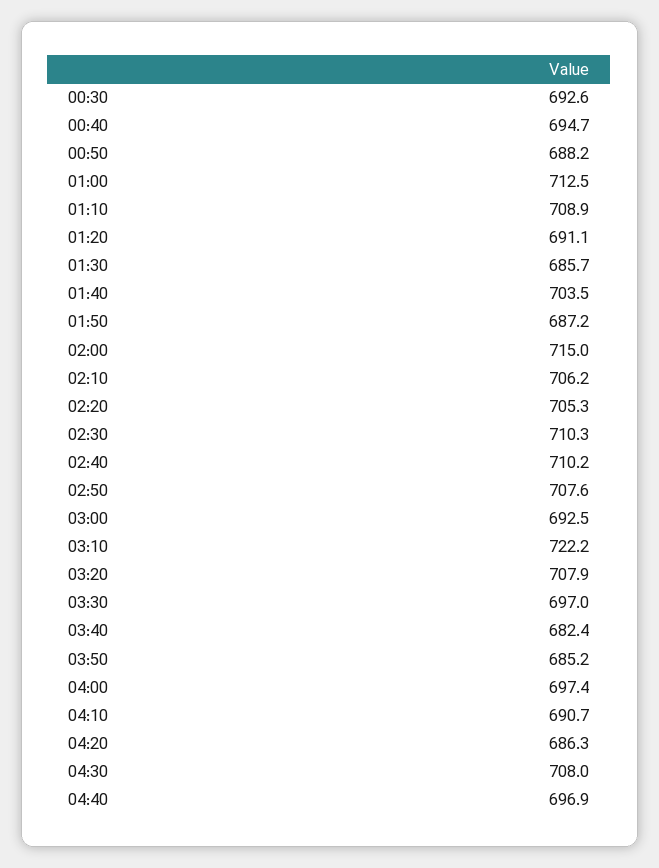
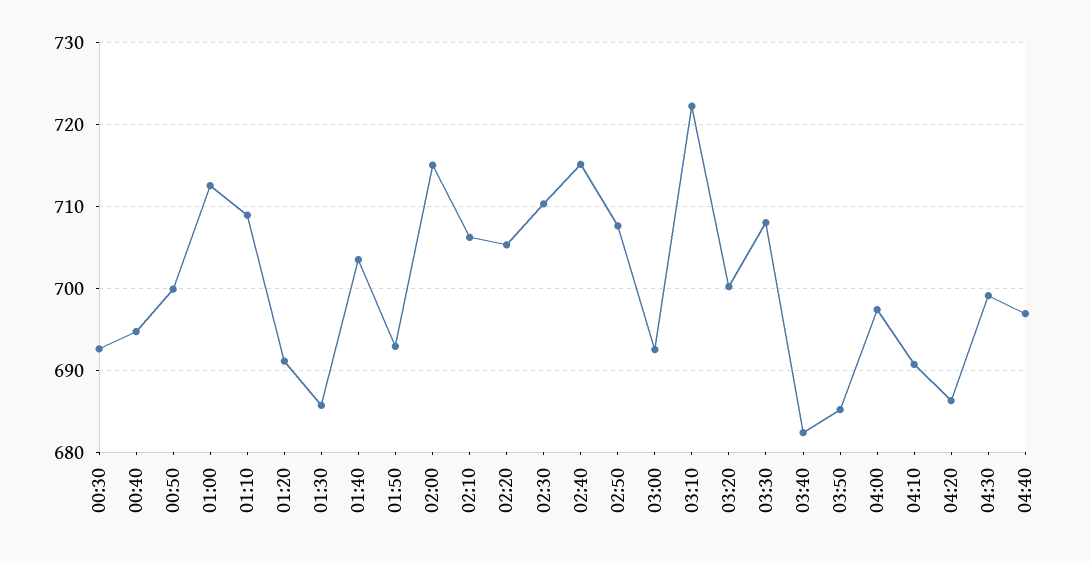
00:50: 688.2 -> 700
01:50: 687.2 -> 693
02:40: 710.2 -> 715
03:20: 707.9 -> 700
03:30: 697 -> 708
04:30: 708 -> 699

